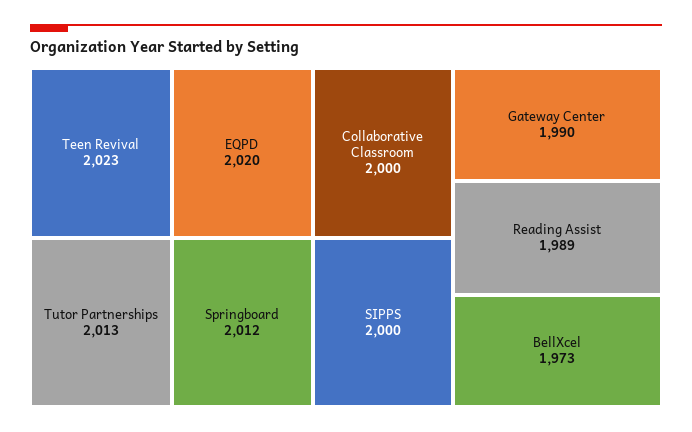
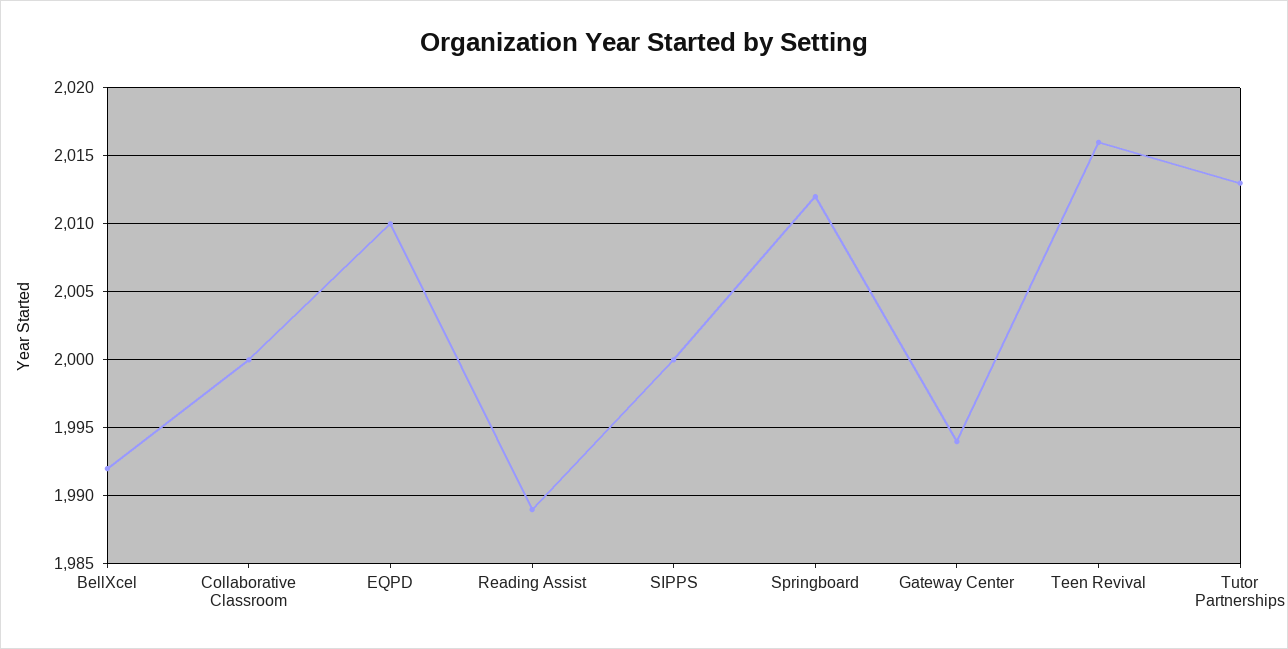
Teen Revival: 2023 -> 2016
EQPD: 2020 -> 2010
Gateway Center: 1990 -> 1994
BellXcel: 1973 -> 1992

